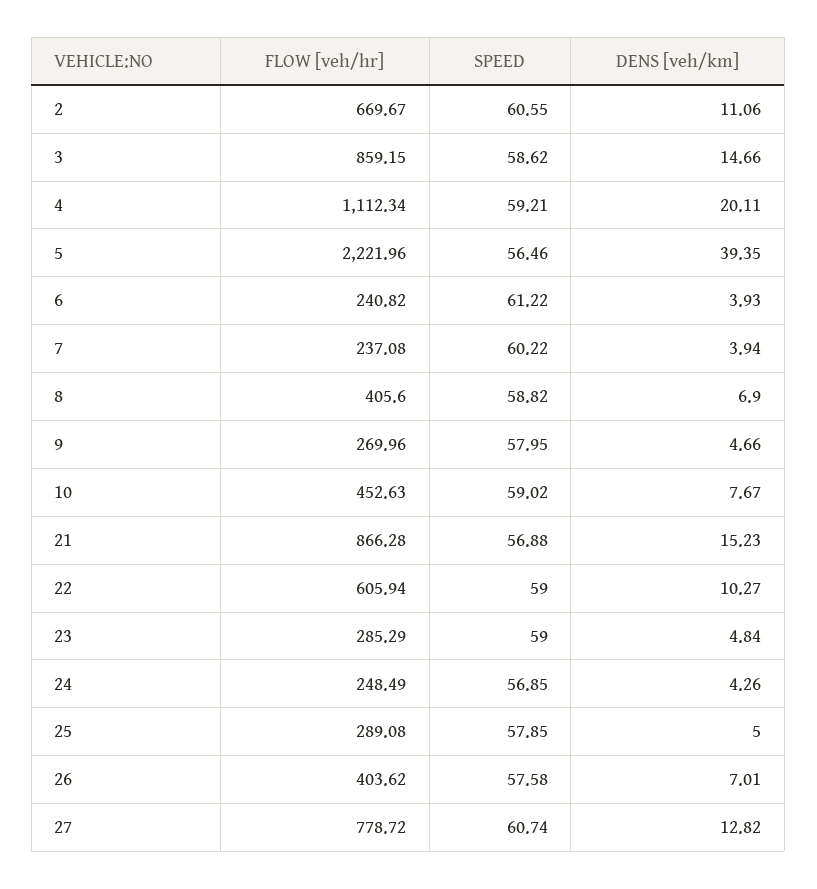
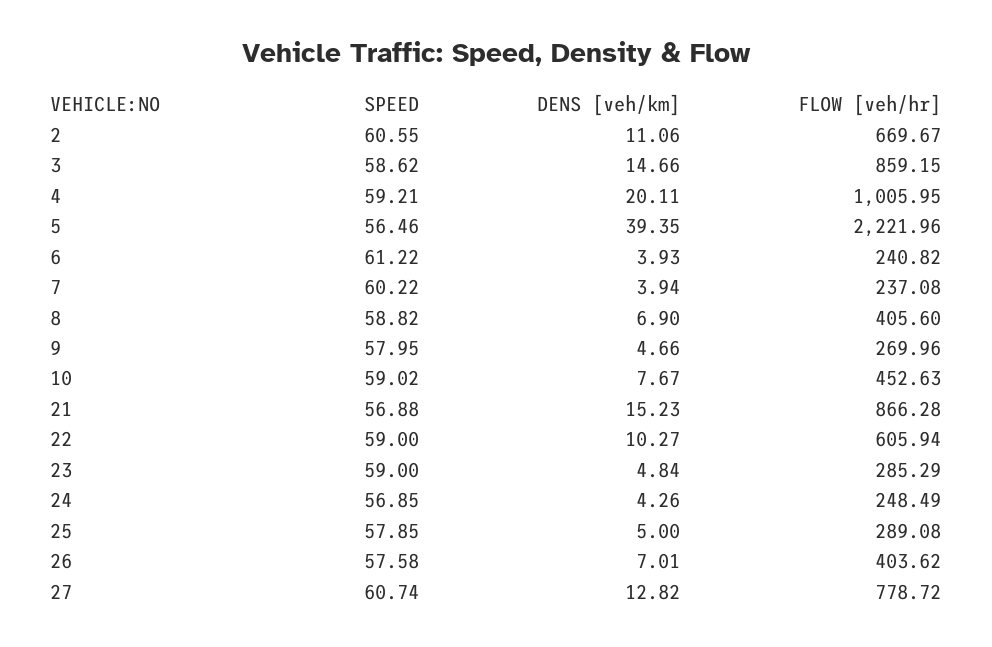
FLOW [veh/hr], 4: 1112.34 -> 1005.95

